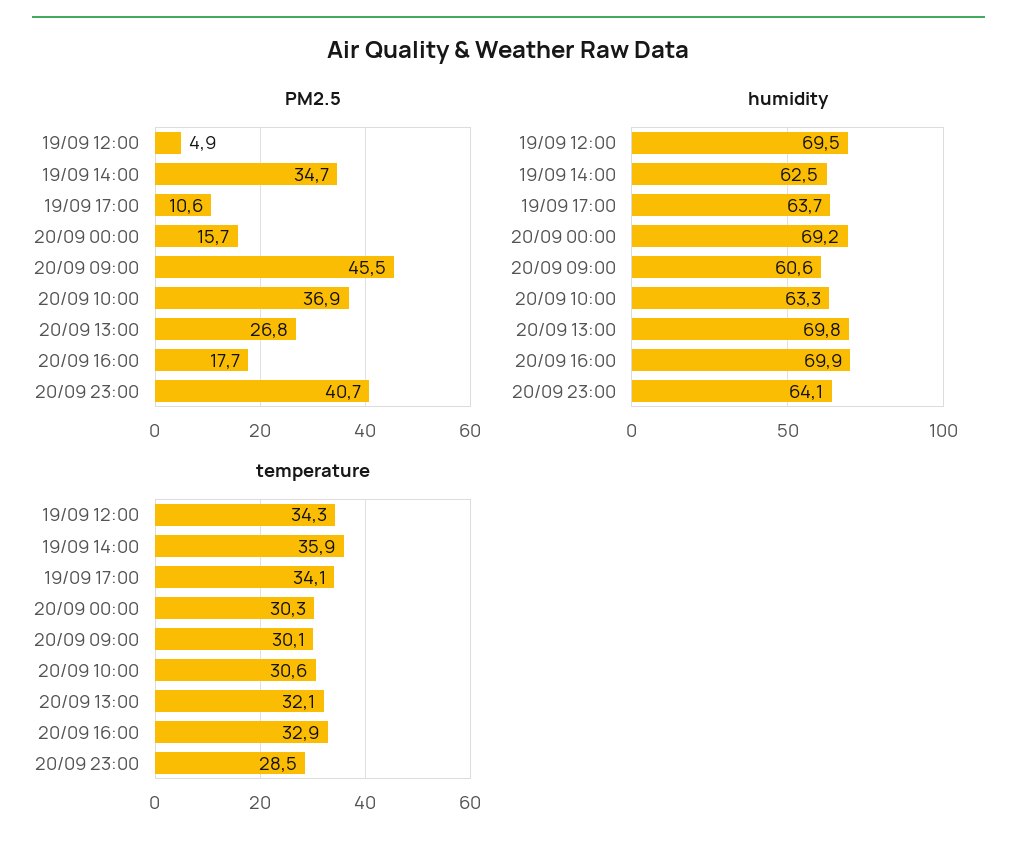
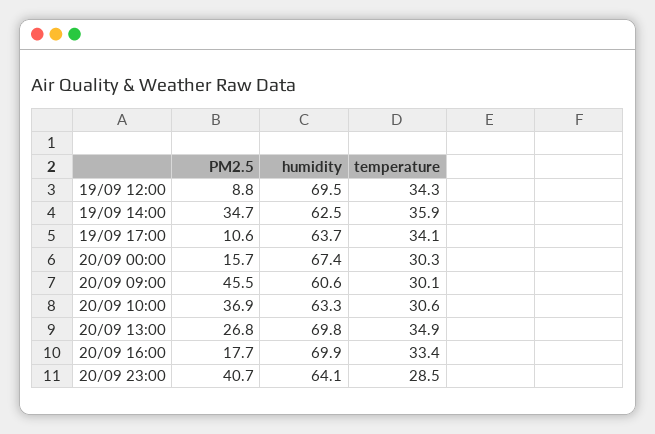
PM2.5, 19/09 12:00: 4.9 -> 8.8
humidity, 20/09 00:00: 69.2 -> 67.4
temperature, 20/09 13:00: 32.1 -> 34.9
temperature, 20/09 16:00: 32.9 -> 33.4

